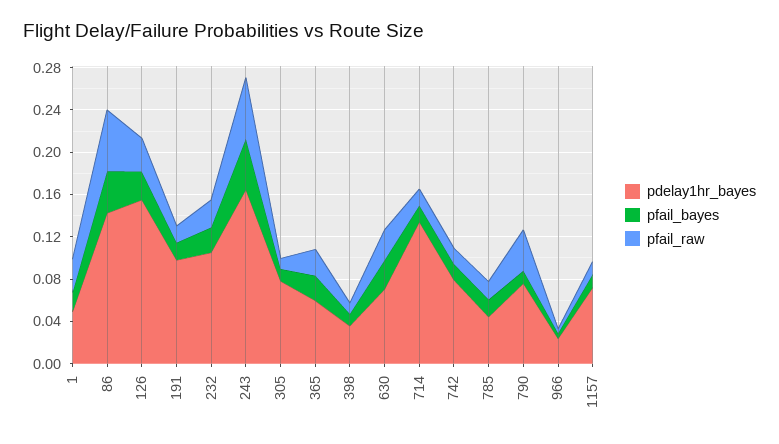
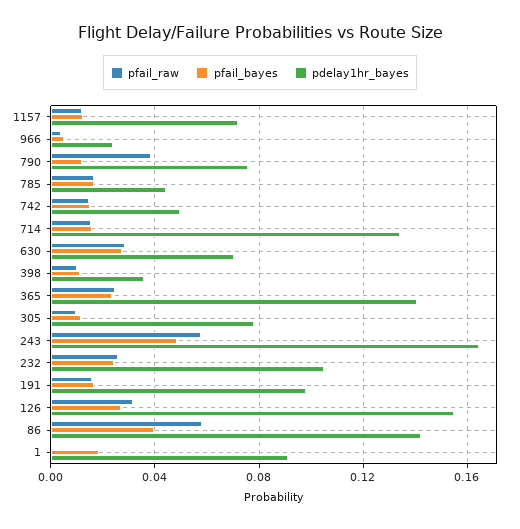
pdelay1hr_bayes, 1: 0.05 -> 0.09
pfail_raw, 1: 0.03 -> 0
pdelay1hr_bayes, 365: 0.06 -> 0.14
pdelay1hr_bayes, 742: 0.08 -> 0.05

